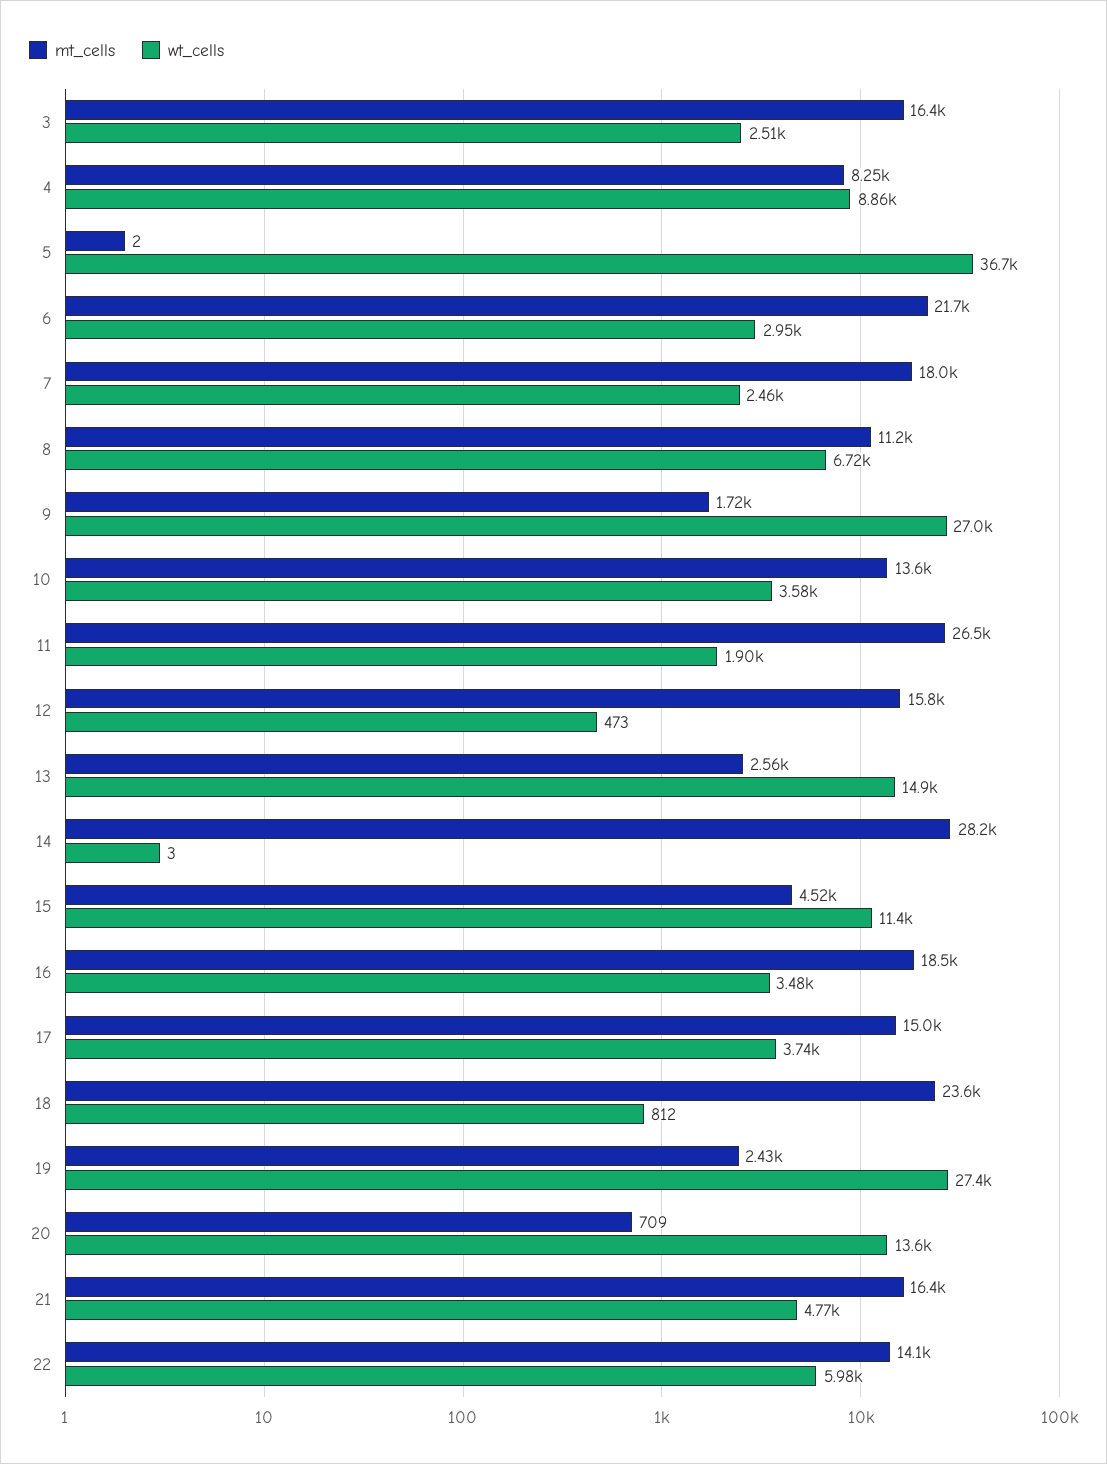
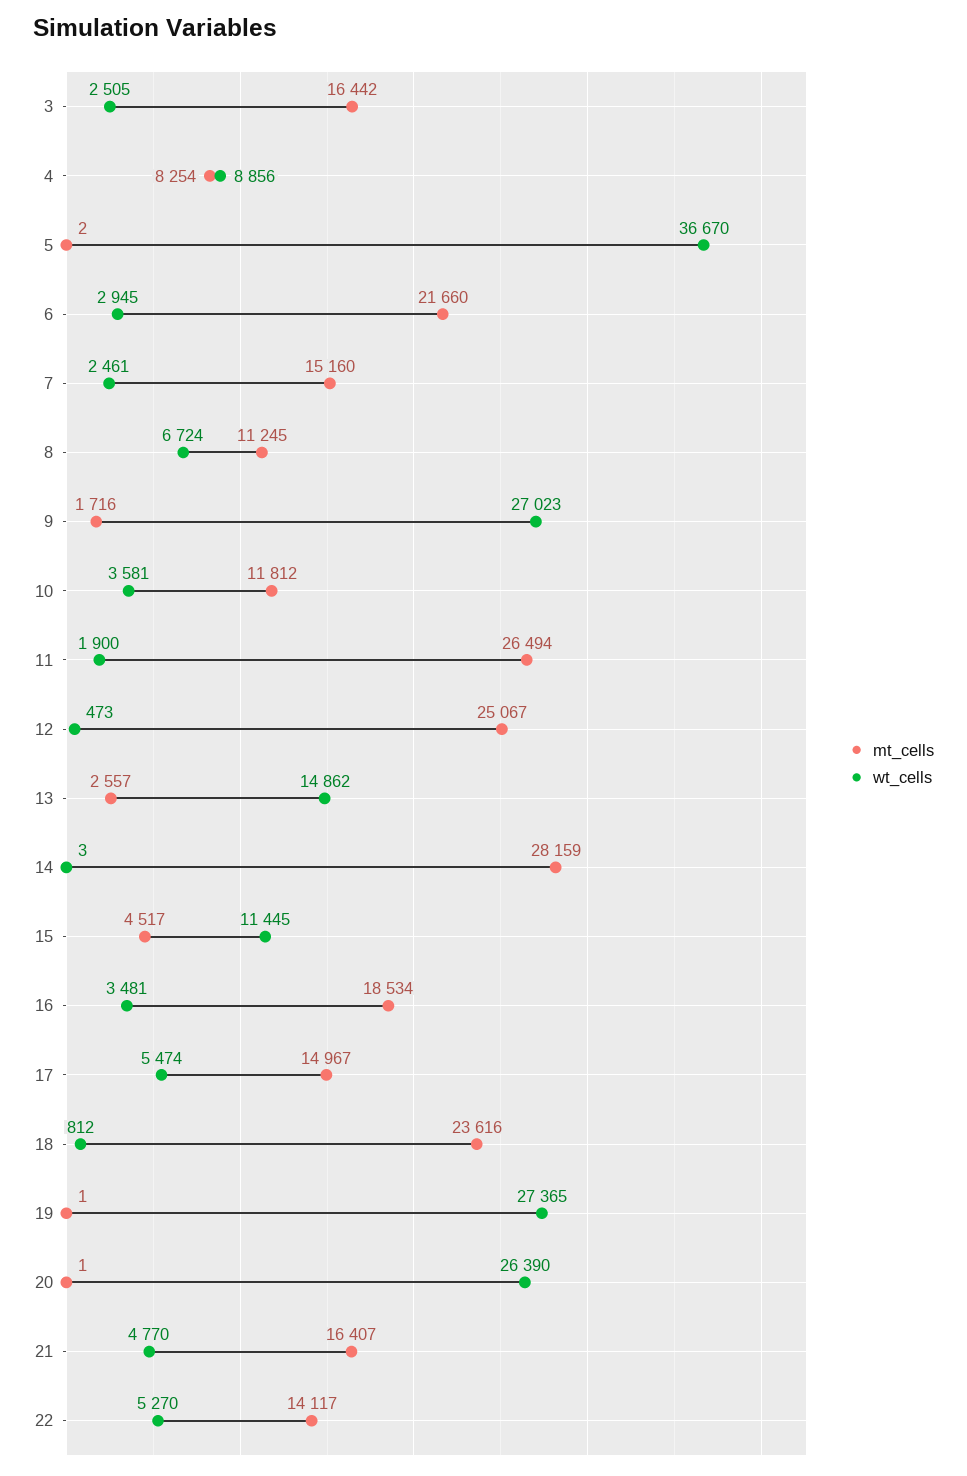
mt_cells, 7: 18000 -> 15160
mt_cells, 10: 13600 -> 11812
mt_cells, 12: 15800 -> 25067
wt_cells, 17: 3740 -> 5474
mt_cells, 19: 2430 -> 1
mt_cells, 20: 709 -> 1
wt_cells, 20: 13600 -> 26390
wt_cells, 22: 5980 -> 5270

